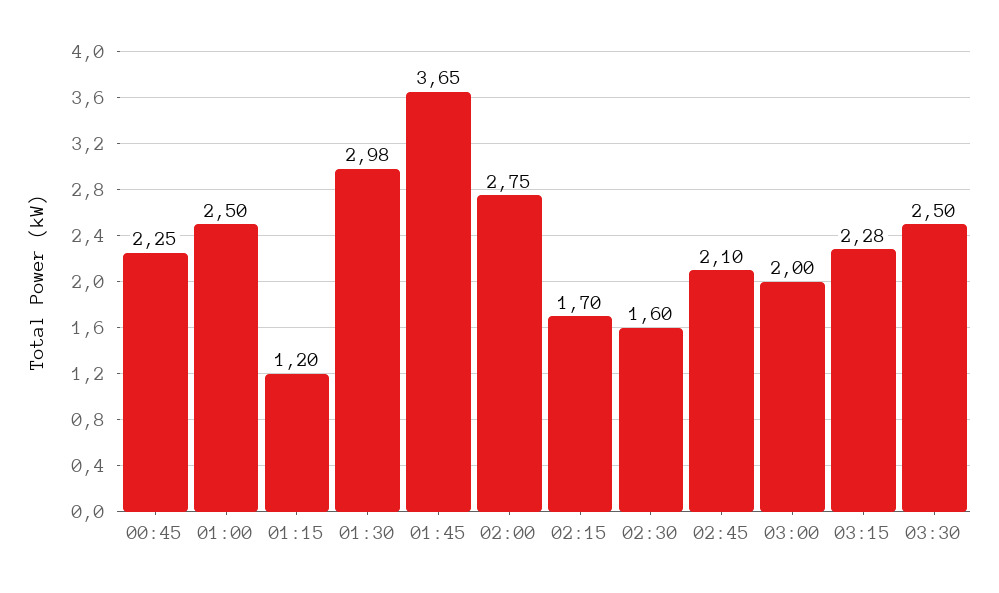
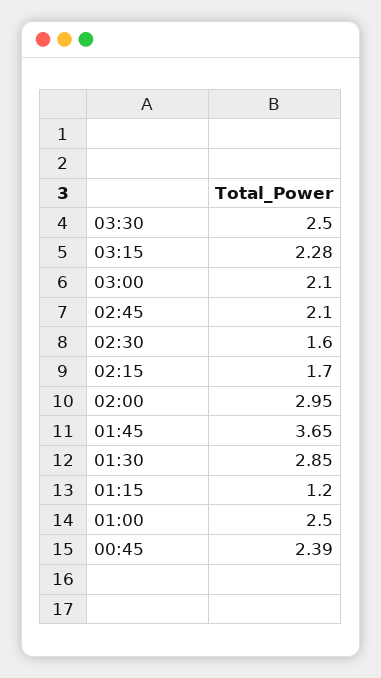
00:45: 2.25 -> 2.39
01:30: 2.98 -> 2.85
02:00: 2.75 -> 2.95
03:00: 2 -> 2.1

